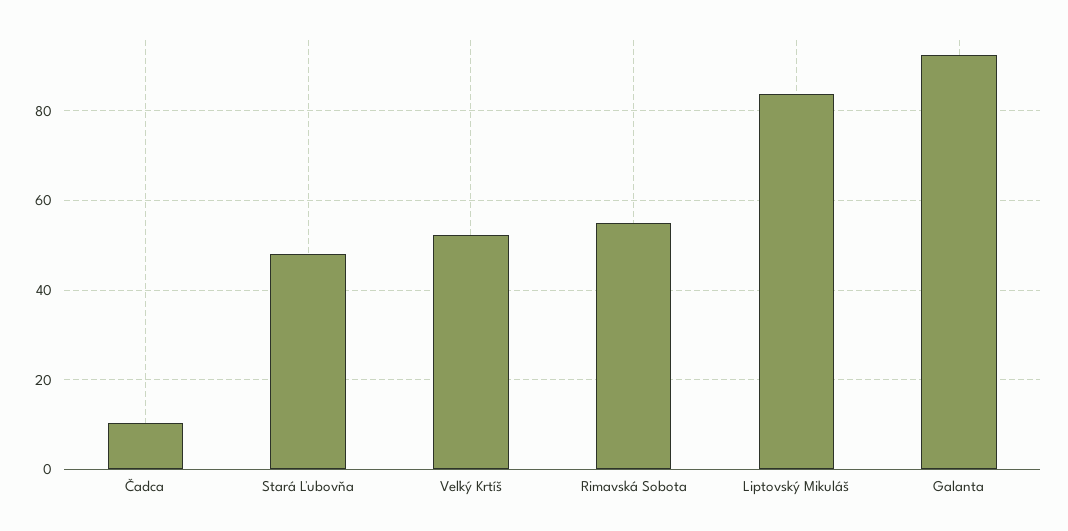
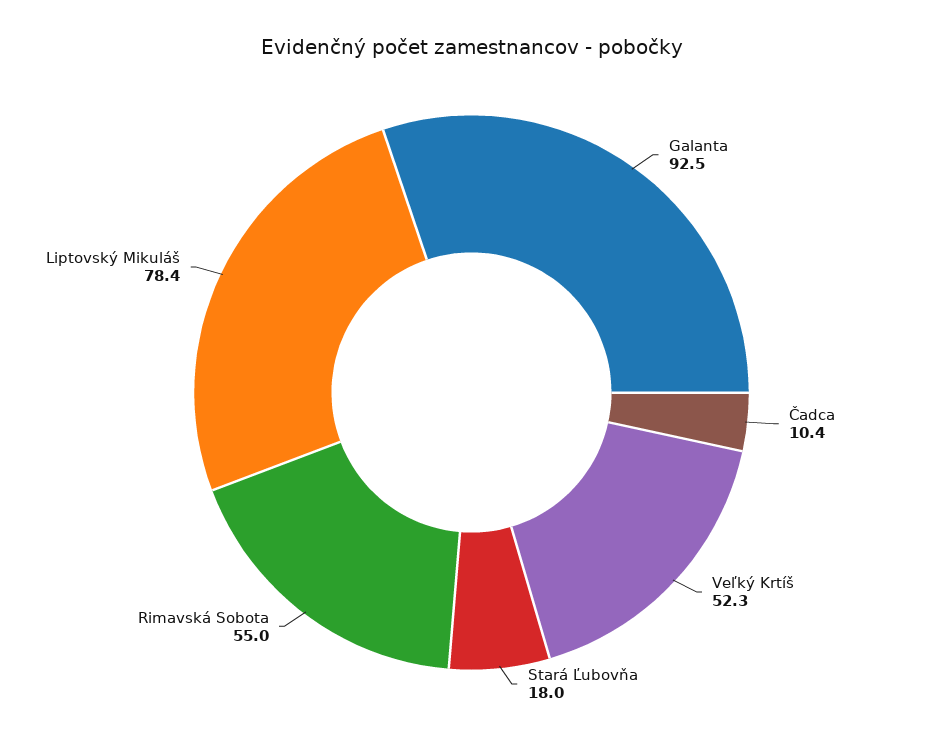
Stará Ľubovňa: 48 -> 18
Liptovský Mikuláš: 84 -> 78.4

